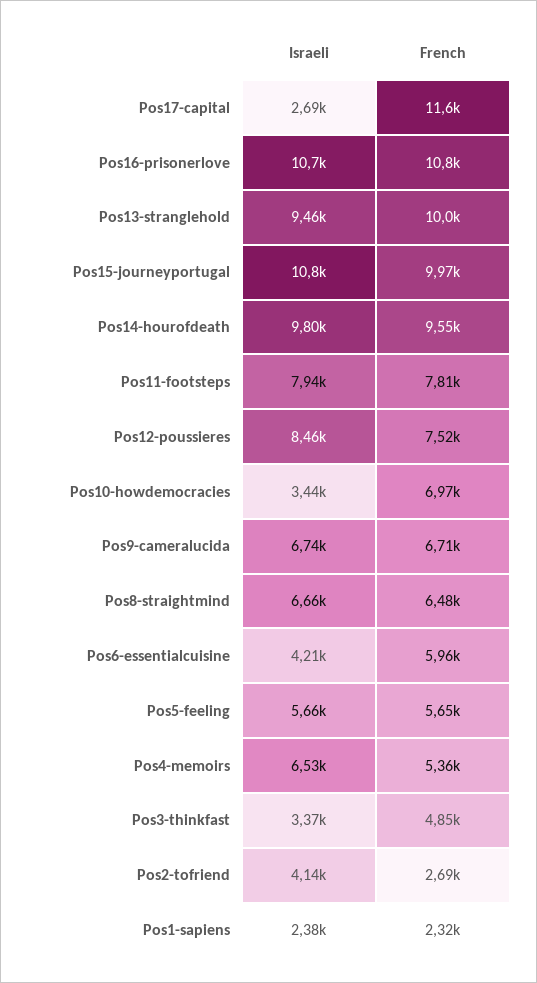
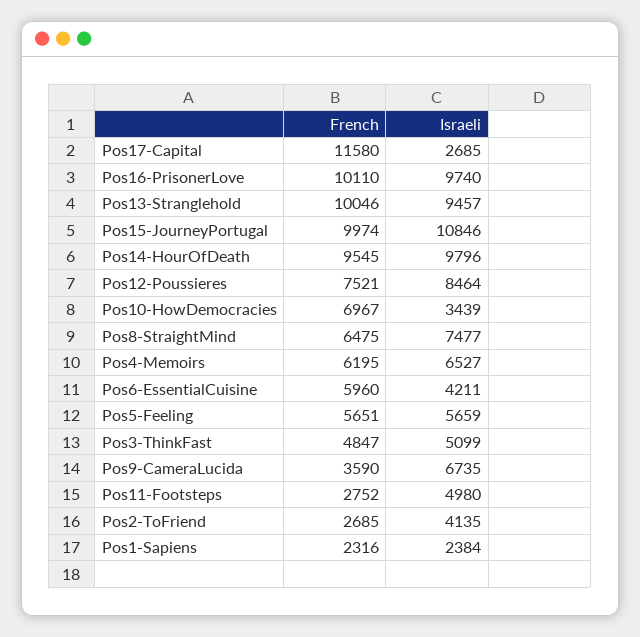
Israeli, Pos16-prisonerlove: 10700 -> 9740
French, Pos16-prisonerlove: 10800 -> 10110
Israeli, Pos11-footsteps: 7940 -> 4980
French, Pos11-footsteps: 7810 -> 2752
French, Pos9-cameralucida: 6710 -> 3590
Israeli, Pos8-straightmind: 6660 -> 7477
French, Pos4-memoirs: 5360 -> 6195
Israeli, Pos3-thinkfast: 3370 -> 5099

